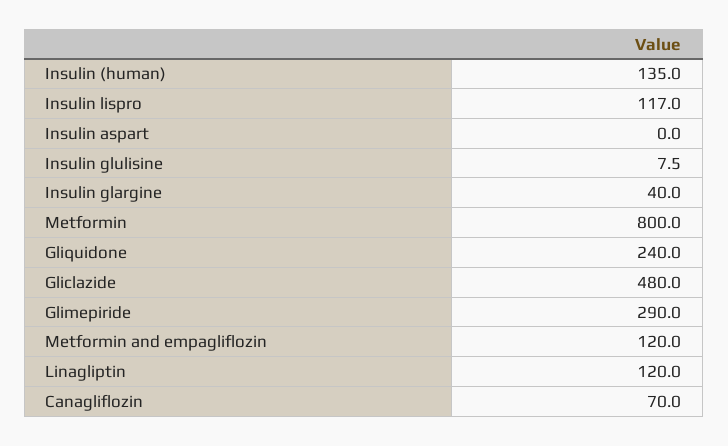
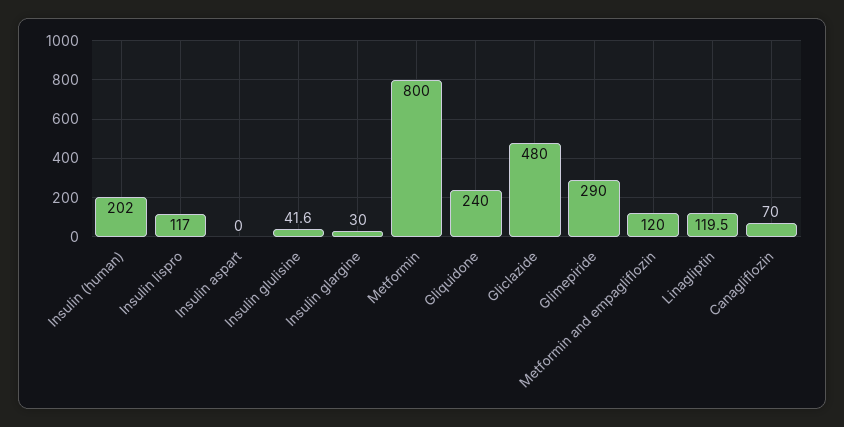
Insulin (human): 135 -> 202
Insulin glulisine: 7.5 -> 41.6
Insulin glargine: 40 -> 30
Linagliptin: 120 -> 119.5

